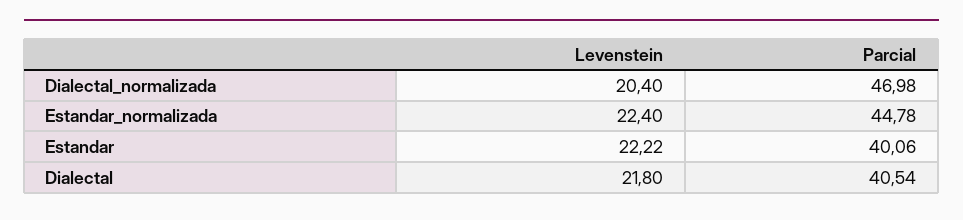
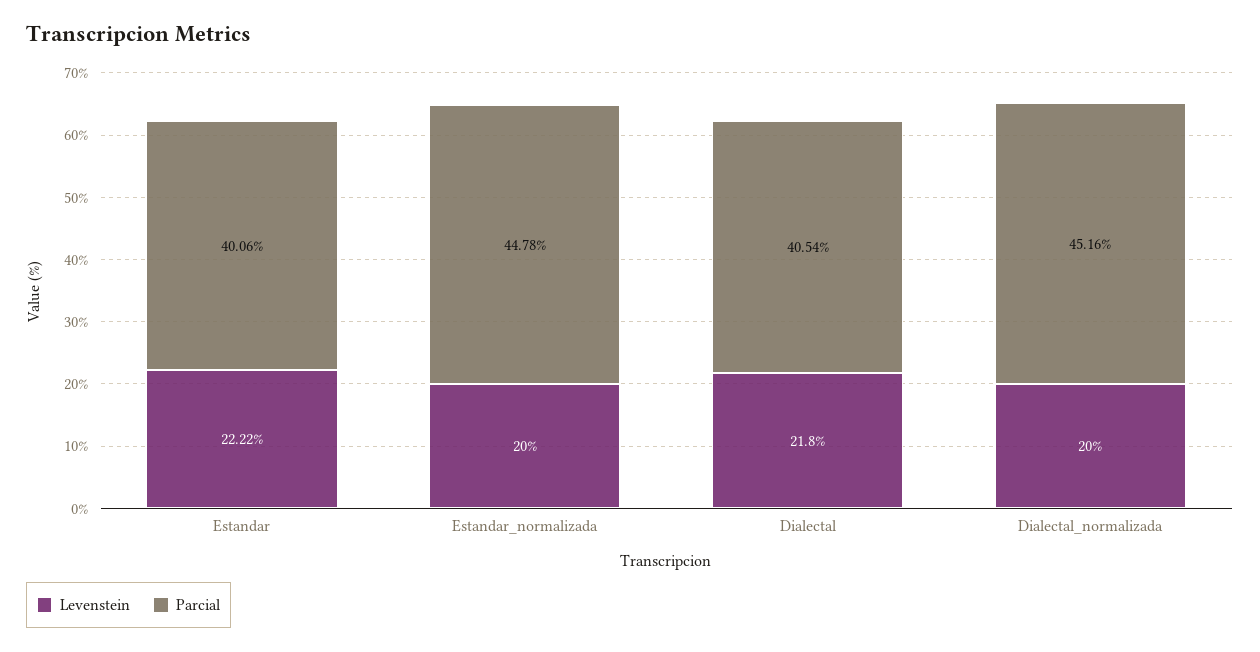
Levenstein, Dialectal_normalizada: 20.4 -> 20
Parcial, Dialectal_normalizada: 46.98 -> 45.16
Levenstein, Estandar_normalizada: 22.4 -> 20

